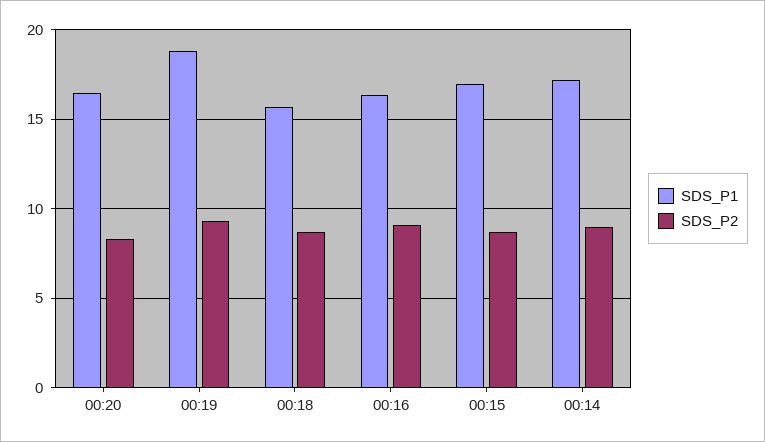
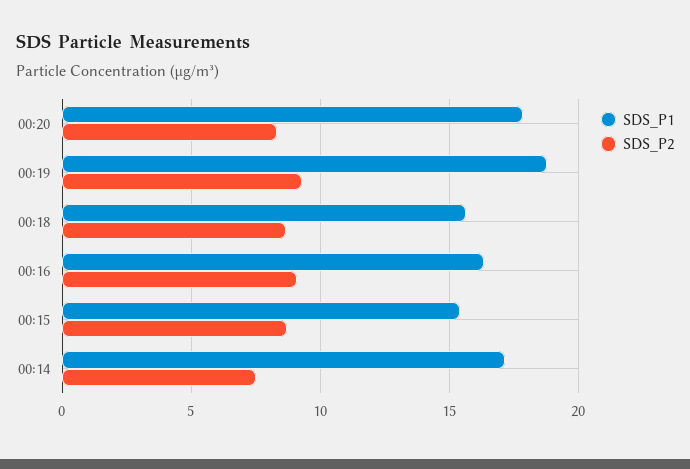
SDS_P1, 00:20: 16.5 -> 18
SDS_P1, 00:15: 17 -> 15.5
SDS_P2, 00:14: 9 -> 7.5

